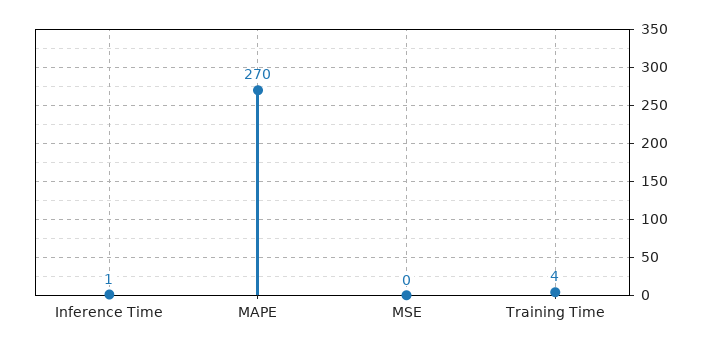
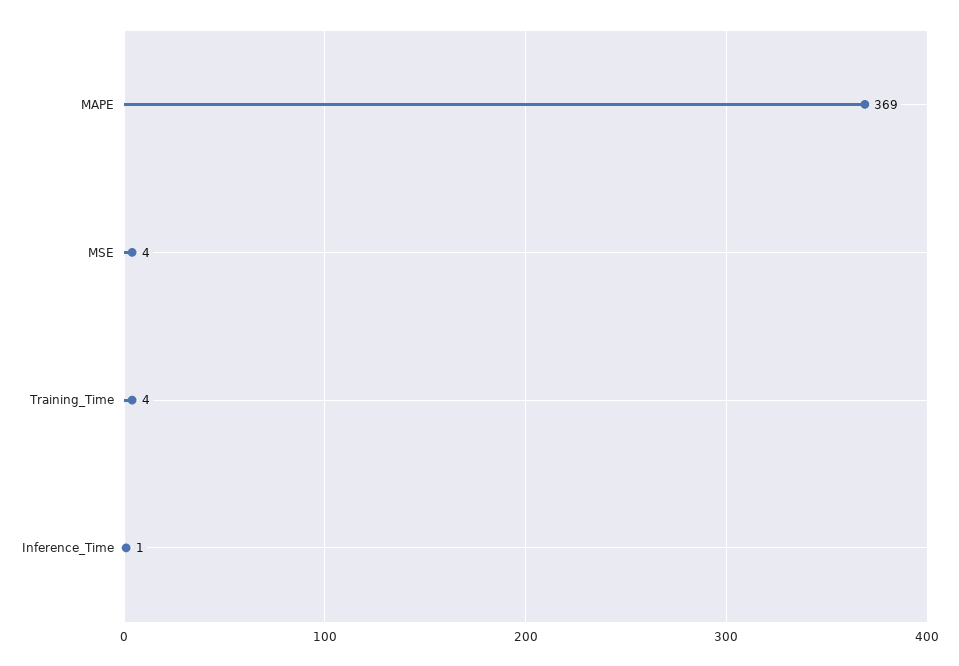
MAPE: 270 -> 369
MSE: 0 -> 4

